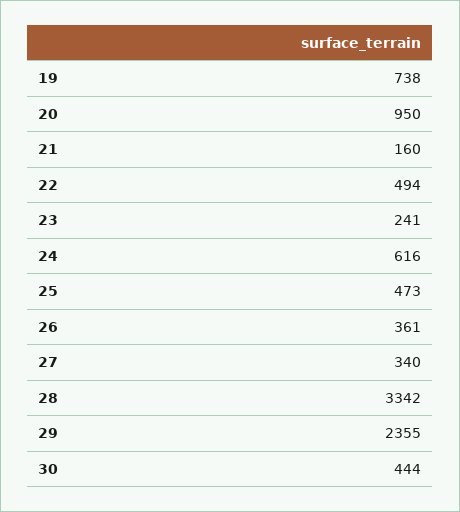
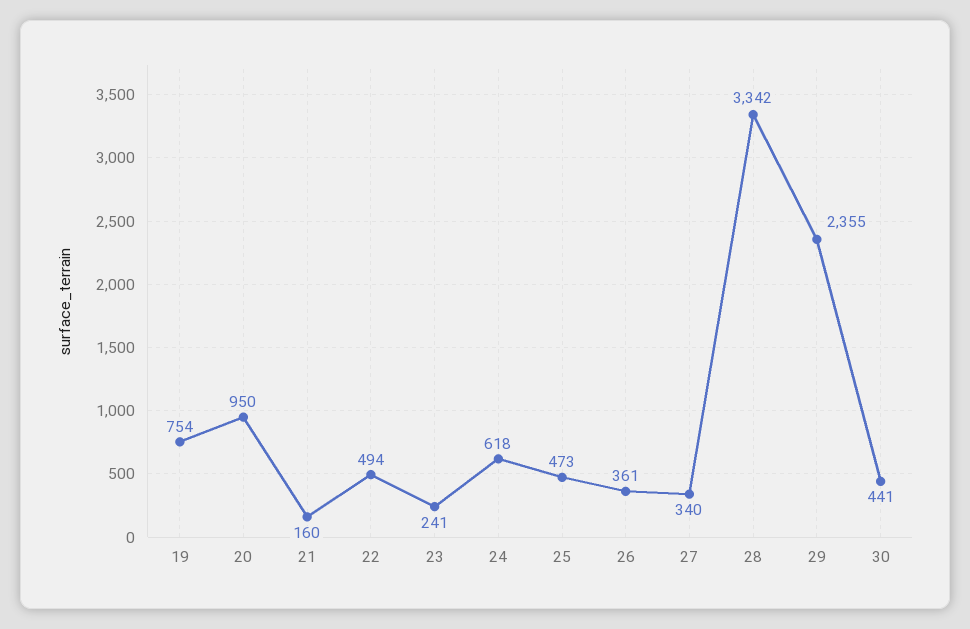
19: 738 -> 754
24: 616 -> 618
30: 444 -> 441

